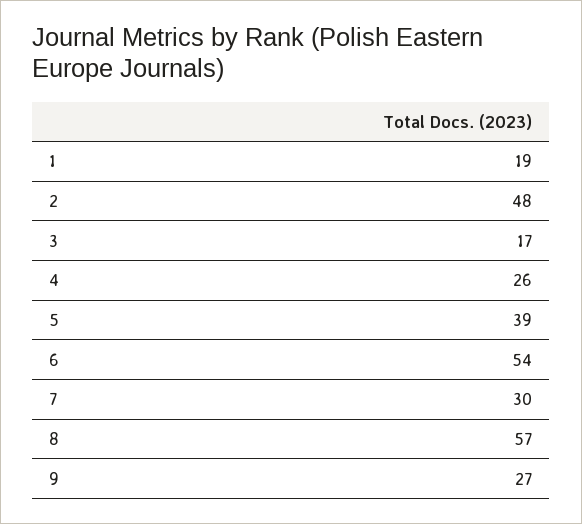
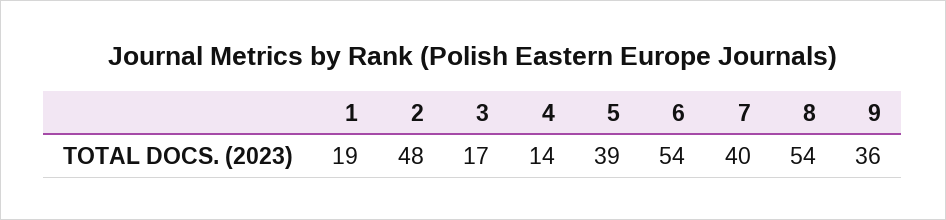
4: 26 -> 14
7: 30 -> 40
8: 57 -> 54
9: 27 -> 36

